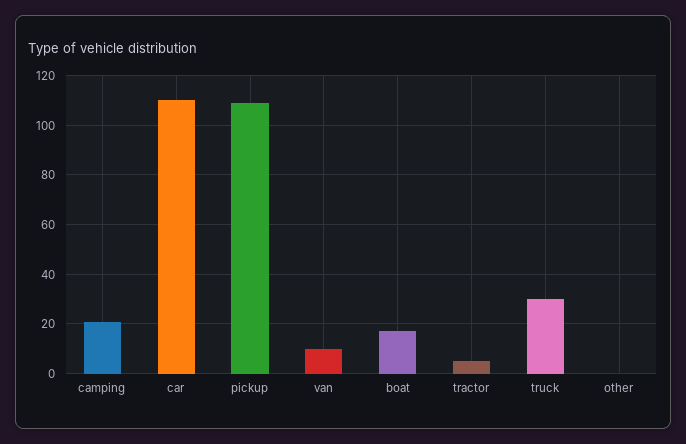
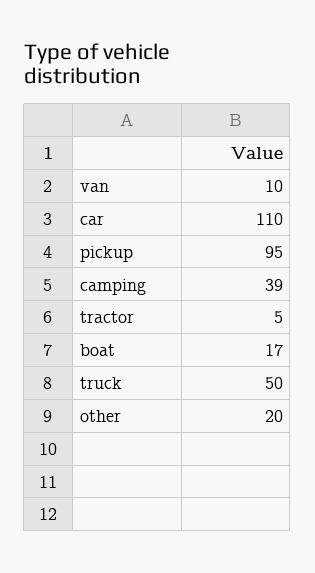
camping: 20 -> 39
pickup: 110 -> 95
truck: 30 -> 50
other: 0 -> 20

